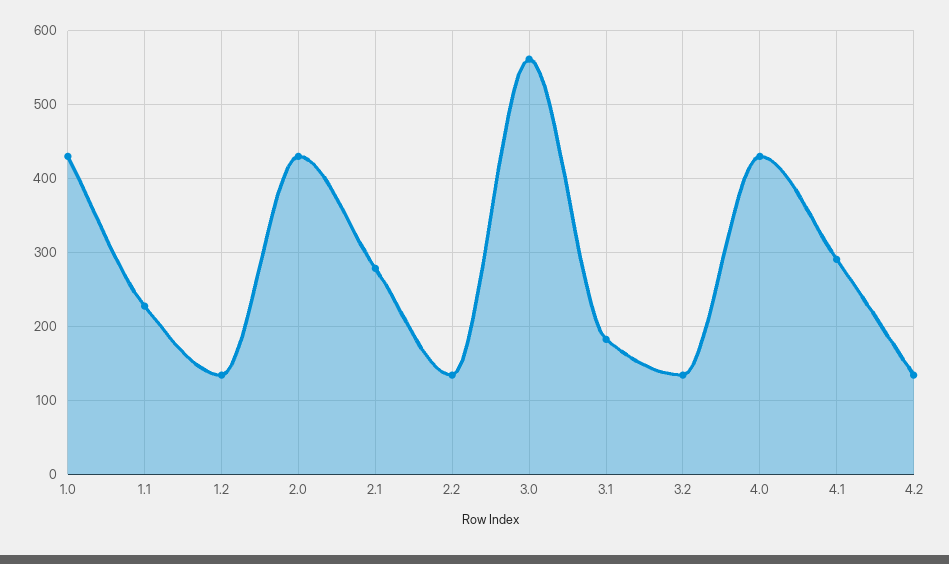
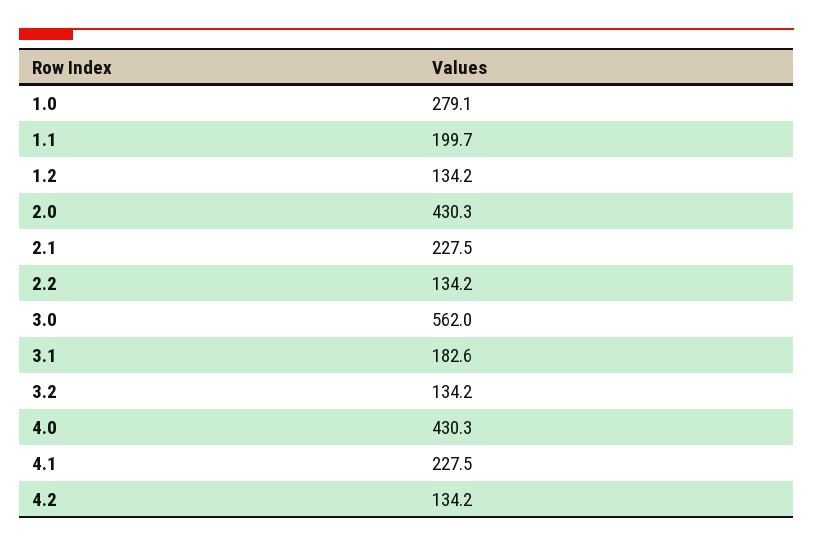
1.0: 430 -> 279.1
1.1: 230 -> 199.7
2.1: 280 -> 227.5
4.1: 290 -> 227.5

